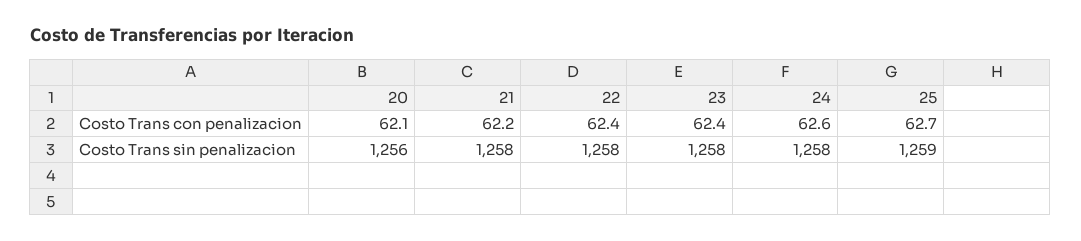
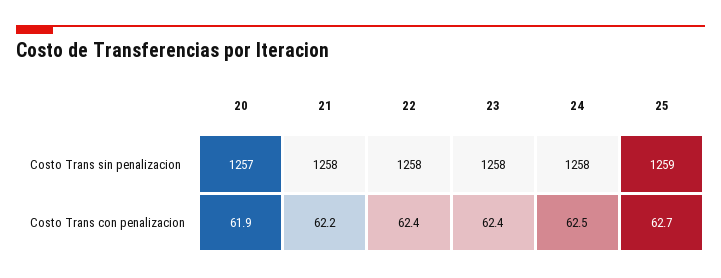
20, Costo Trans con penalizacion: 62.1 -> 61.9
24, Costo Trans con penalizacion: 62.6 -> 62.5
20, Costo Trans sin penalizacion: 1256 -> 1257

